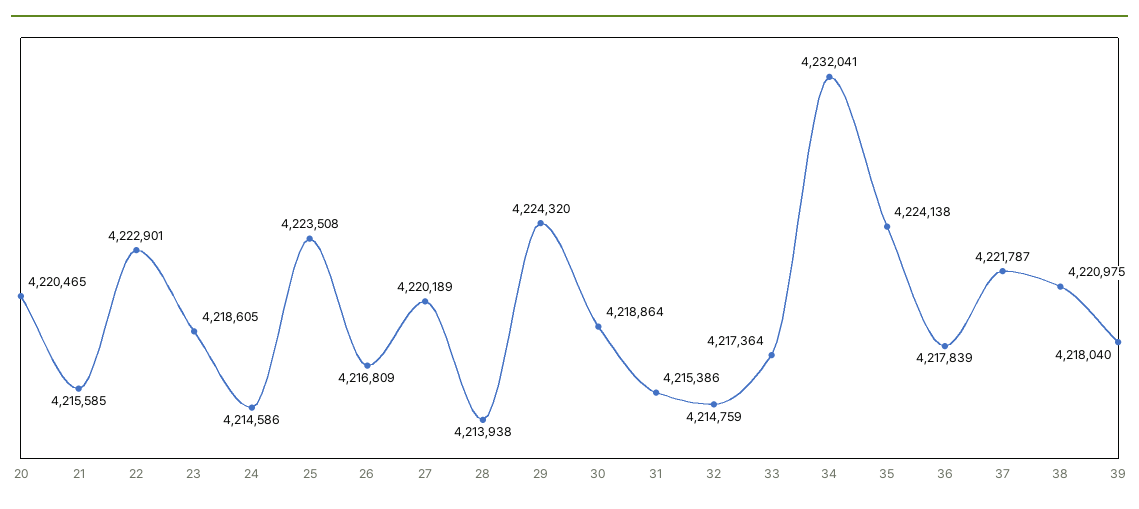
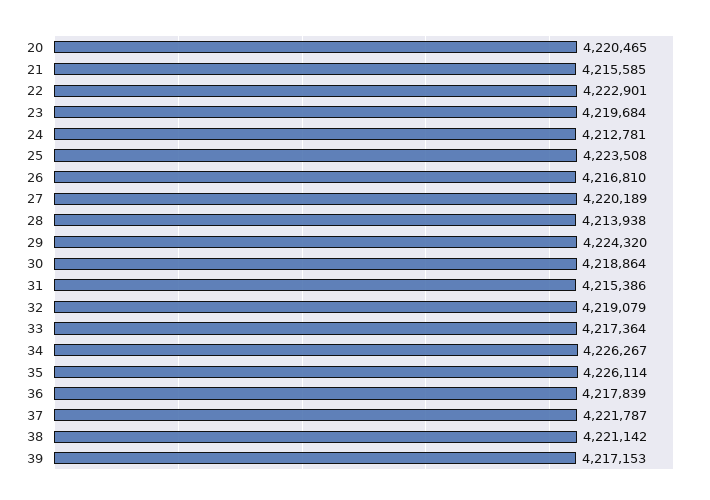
23: 4218605 -> 4219684
24: 4214586 -> 4212781
26: 4216809 -> 4216810
32: 4214759 -> 4219079
34: 4232041 -> 4226267
35: 4224138 -> 4226114
38: 4220975 -> 4221142
39: 4218040 -> 4217153

